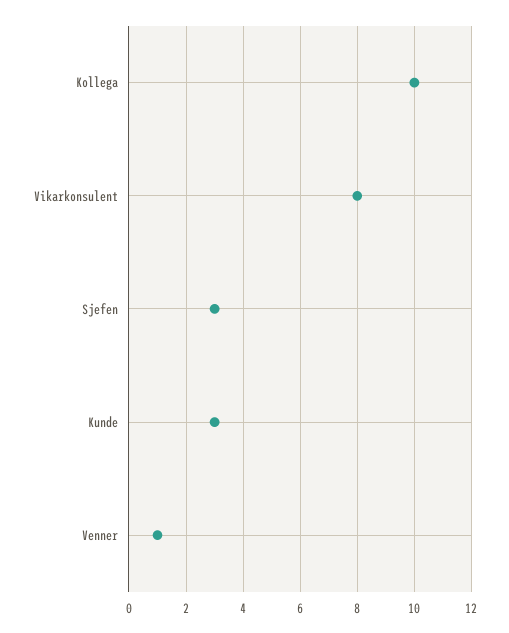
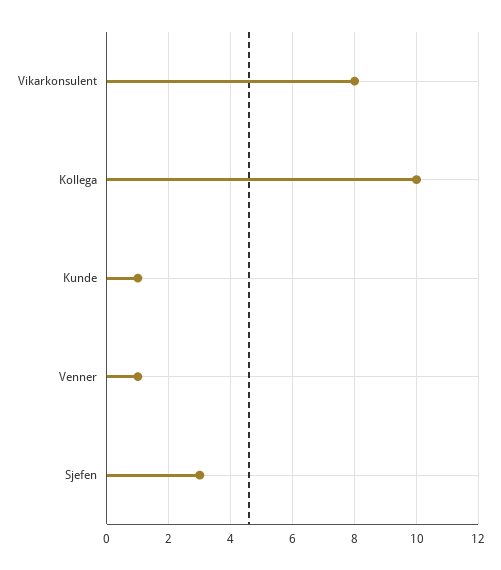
Kunde: 3 -> 1

